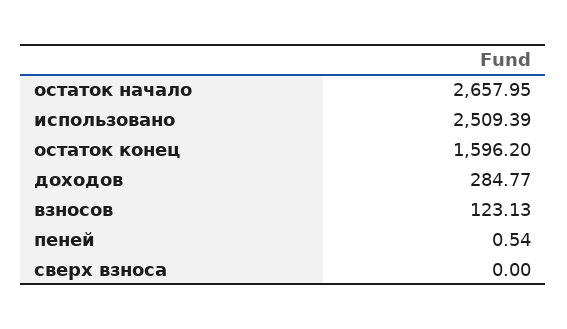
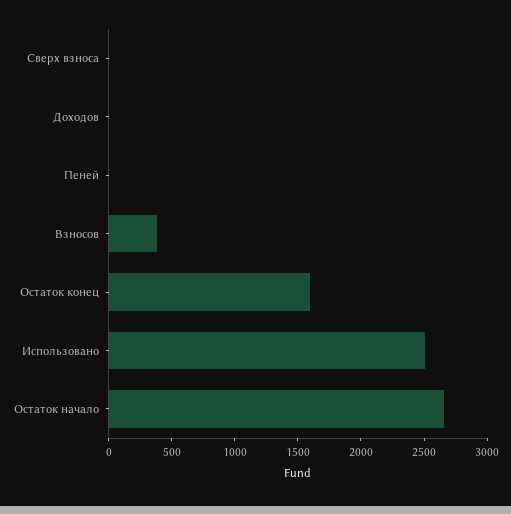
доходов: 284.77 -> 0
взносов: 123.13 -> 400

